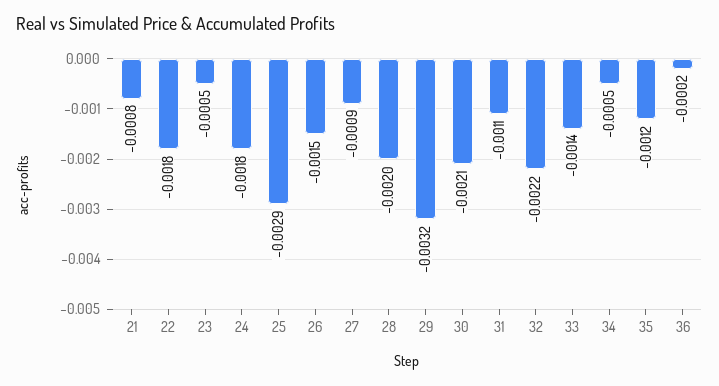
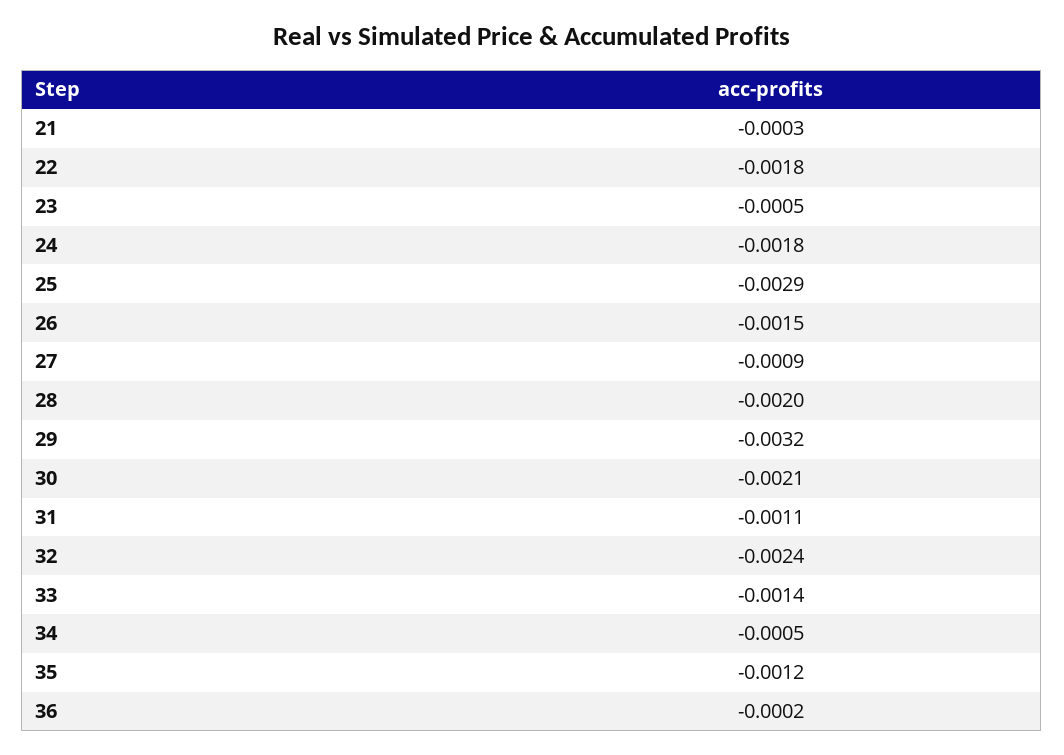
21: -0.0008 -> -0.0003
32: -0.0022 -> -0.0024

